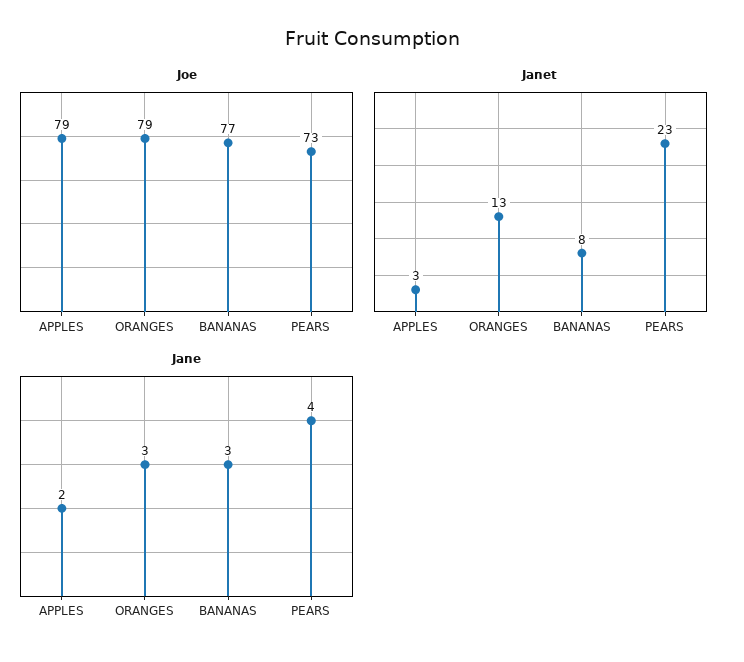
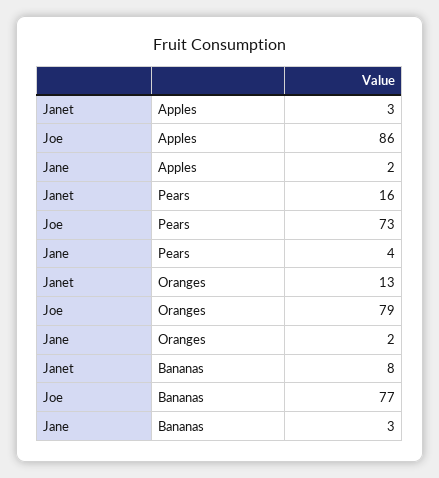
Joe, APPLES: 79 -> 86
Janet, PEARS: 23 -> 16
Jane, ORANGES: 3 -> 2

